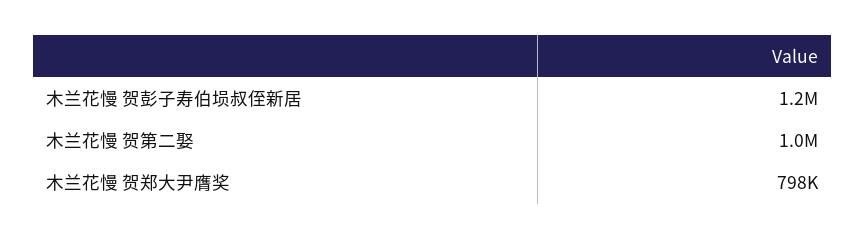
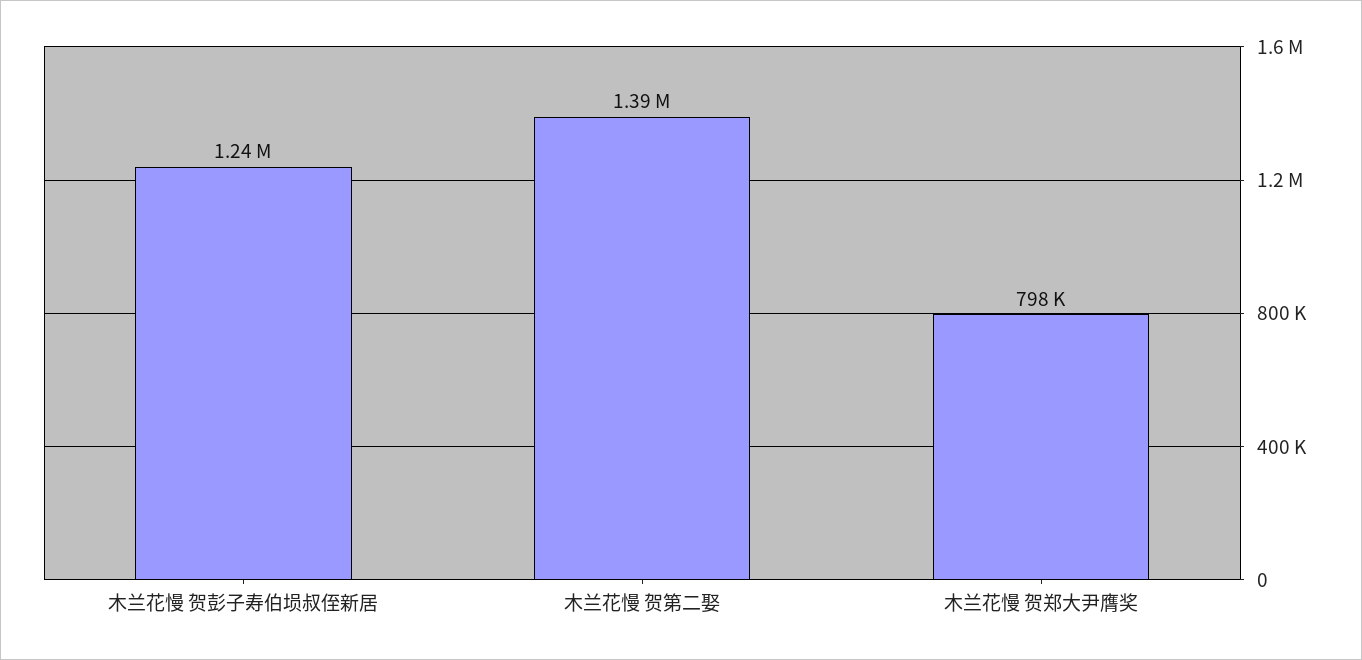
木兰花慢 贺第二娶: 1000000 -> 1390000

